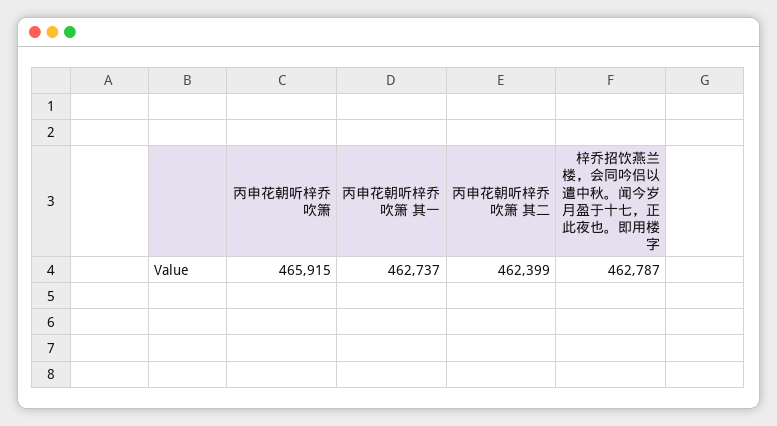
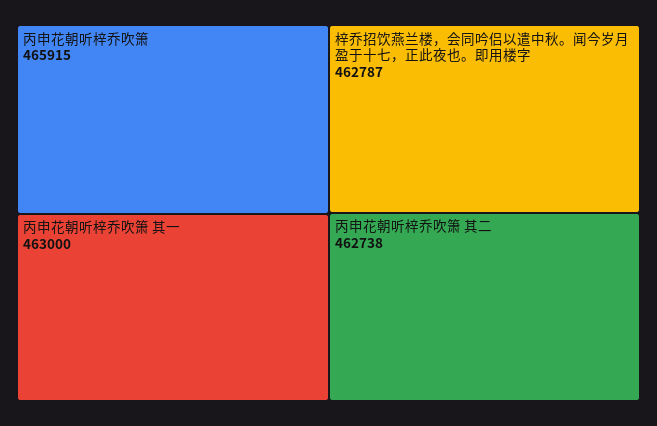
丙申花朝听梓乔吹箫 其一: 462737 -> 463000
丙申花朝听梓乔吹箫 其二: 462399 -> 462738

